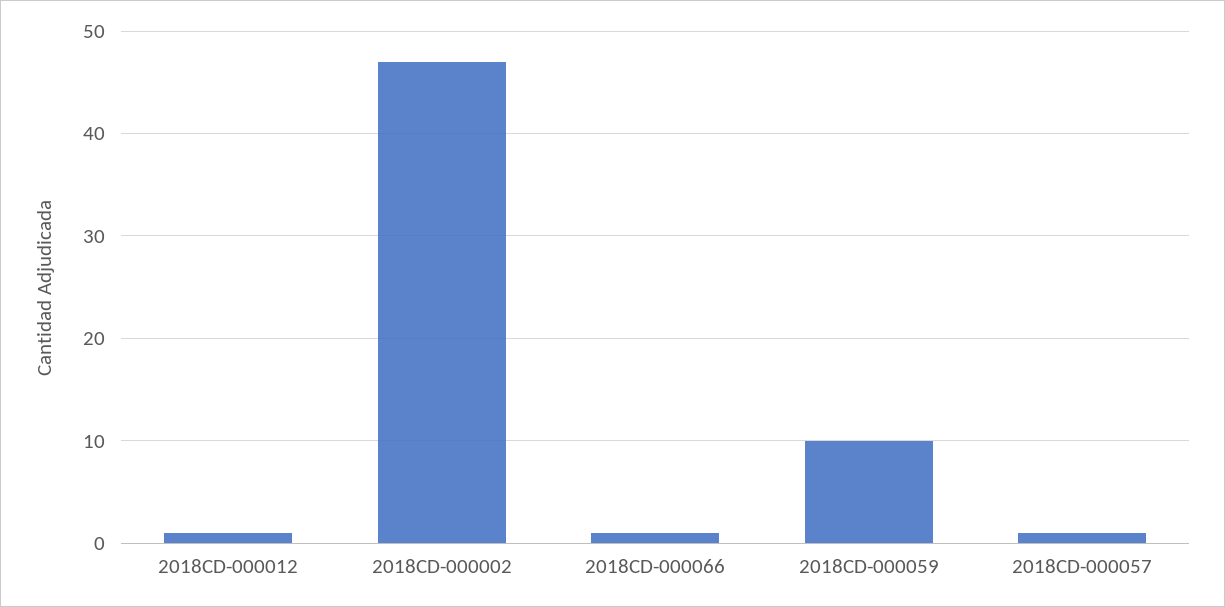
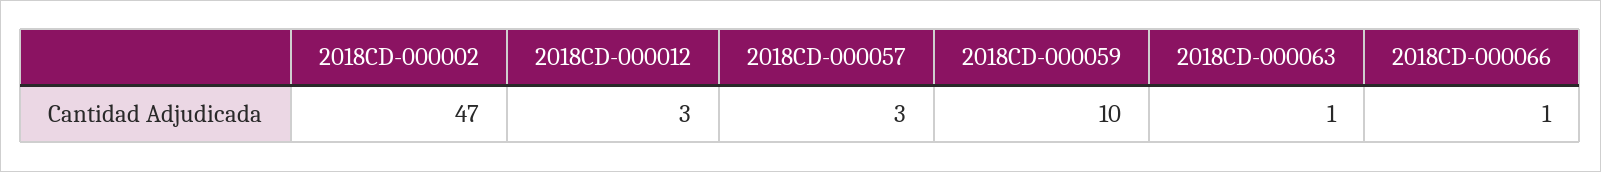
2018CD-000012: 1 -> 3
2018CD-000057: 1 -> 3
2018CD-000063: none -> 1

